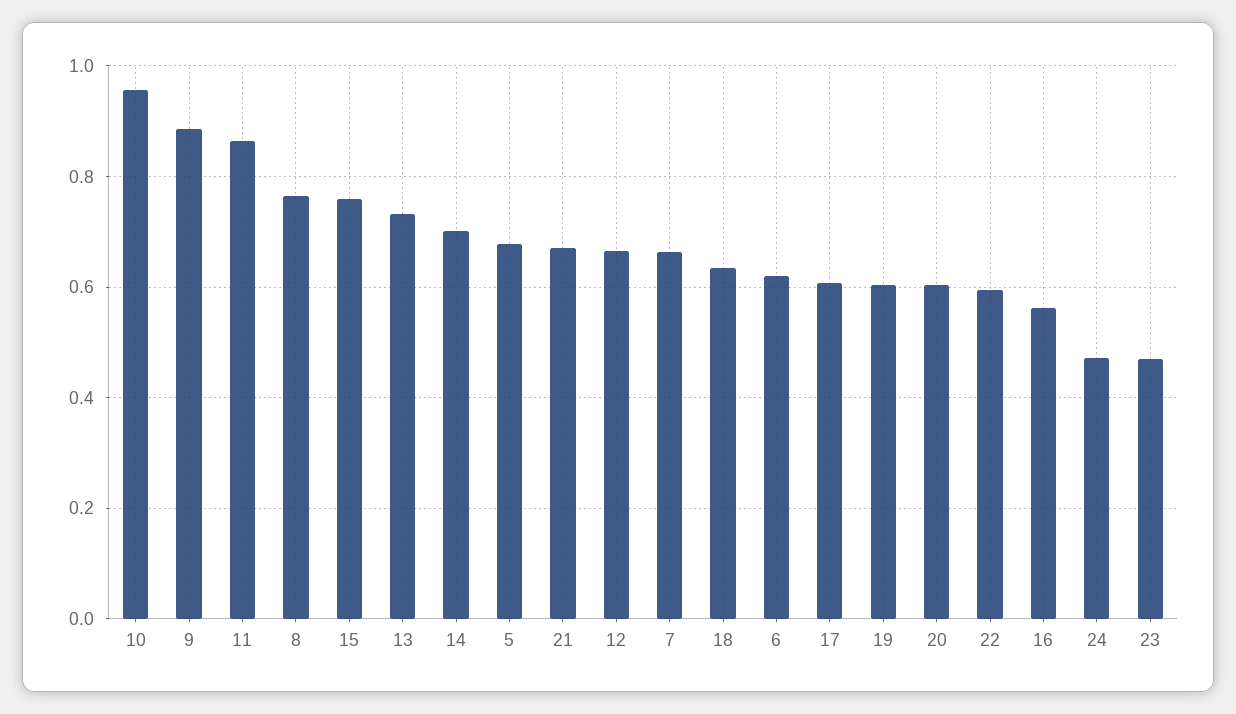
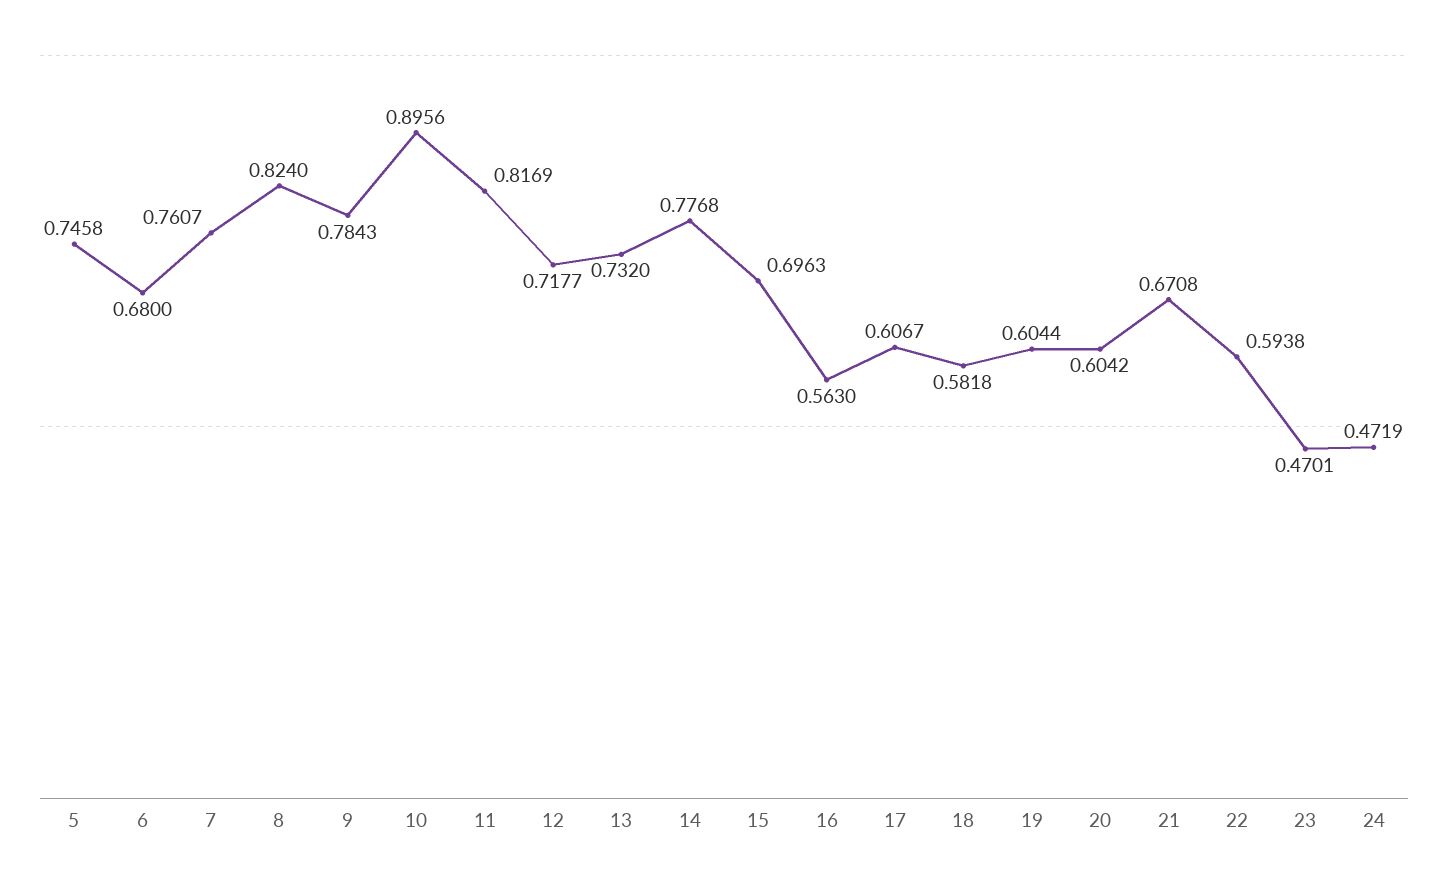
10: 0.96 -> 0.8956
9: 0.88 -> 0.7843
11: 0.86 -> 0.8169
8: 0.76 -> 0.824
15: 0.76 -> 0.6963
14: 0.7 -> 0.7768
5: 0.68 -> 0.7458
12: 0.66 -> 0.7177
7: 0.66 -> 0.7607
18: 0.64 -> 0.5818
6: 0.62 -> 0.68

